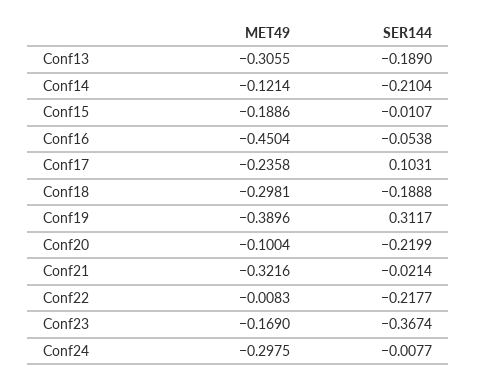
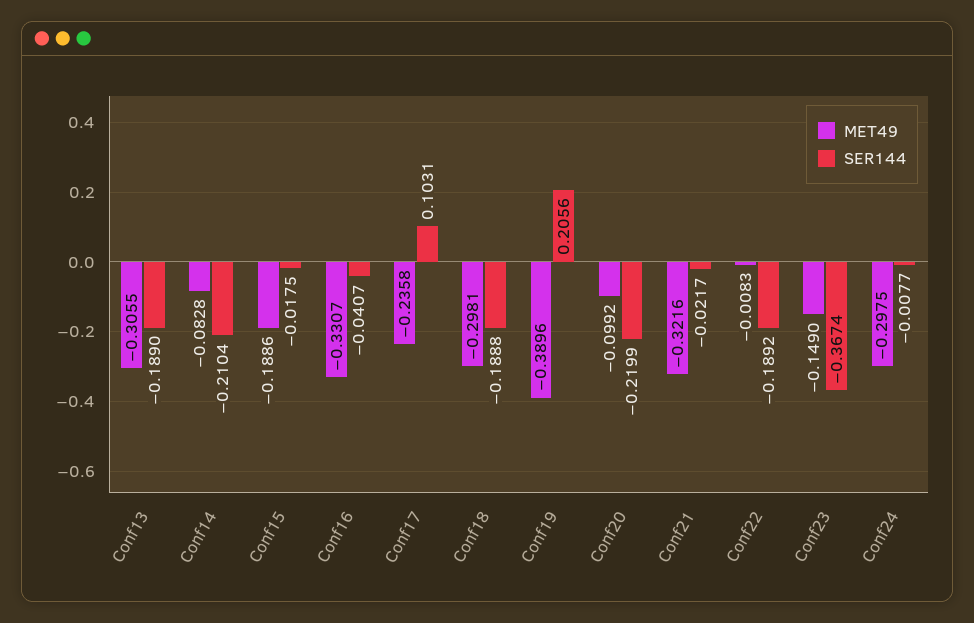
MET49, Conf14: -0.1214 -> -0.0828
SER144, Conf15: -0.0107 -> -0.0175
MET49, Conf16: -0.4504 -> -0.3307
SER144, Conf16: -0.0538 -> -0.0407
SER144, Conf19: 0.3117 -> 0.2056
MET49, Conf20: -0.1004 -> -0.0992
SER144, Conf21: -0.0214 -> -0.0217
SER144, Conf22: -0.2177 -> -0.1892
MET49, Conf23: -0.169 -> -0.149

